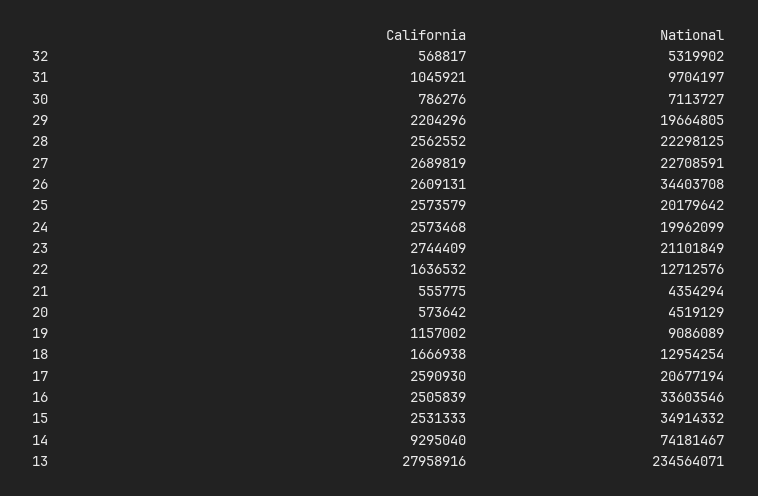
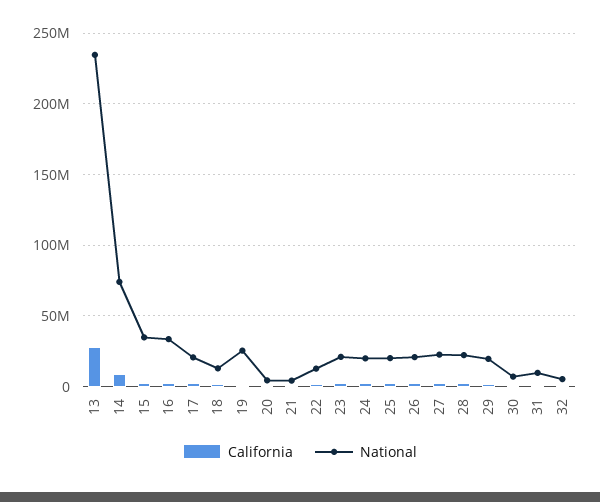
National, 26: 34403708 -> 20000000
National, 19: 9086089 -> 25000000

